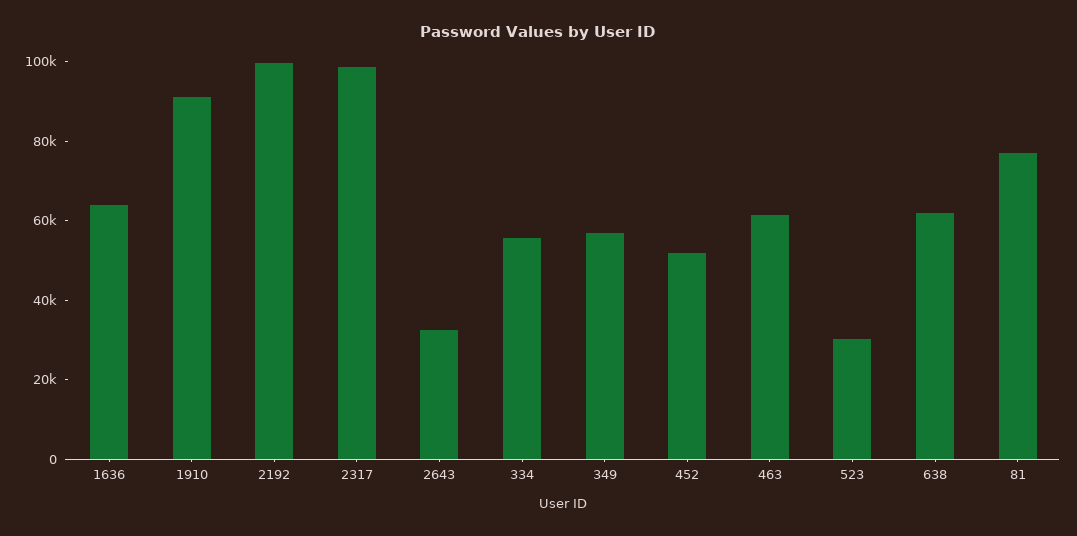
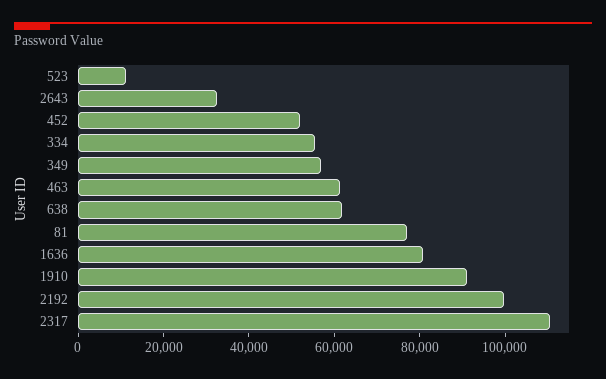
1636: 65000 -> 80000
2317: 100000 -> 110000
523: 30000 -> 10000

